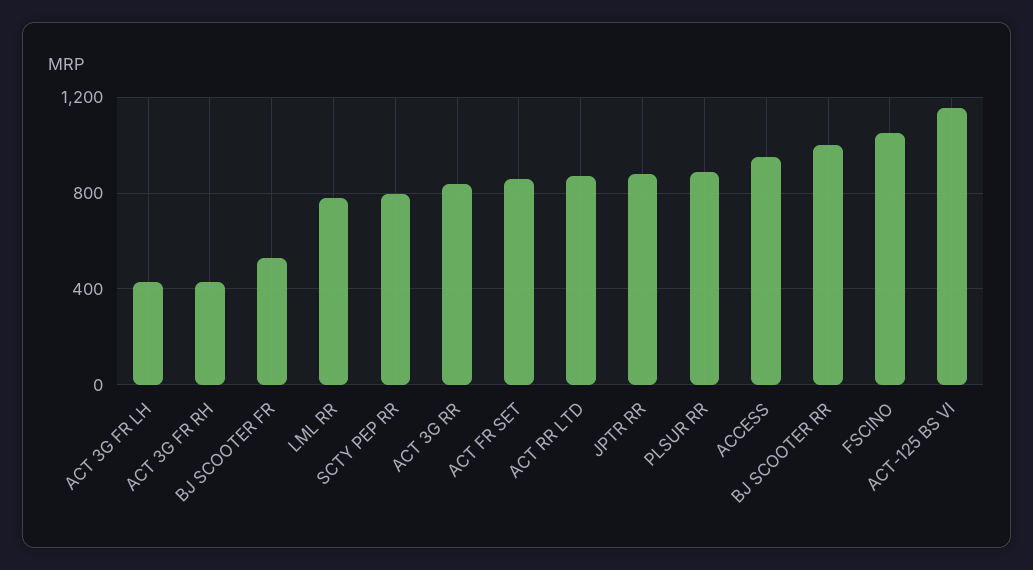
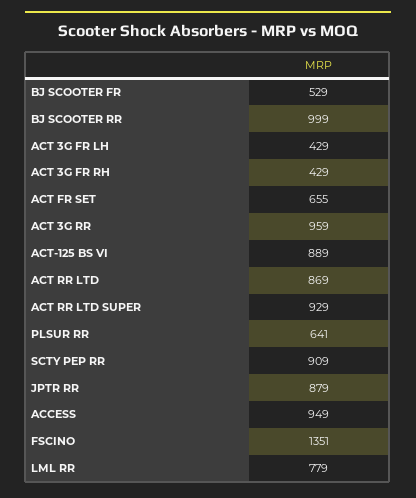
SCTY PEP RR: 800 -> 909
ACT 3G RR: 850 -> 959
ACT FR SET: 850 -> 655
PLSUR RR: 900 -> 641
FSCINO: 1050 -> 1351
ACT-125 BS VI: 1150 -> 889
ACT RR LTD SUPER: none -> 929

